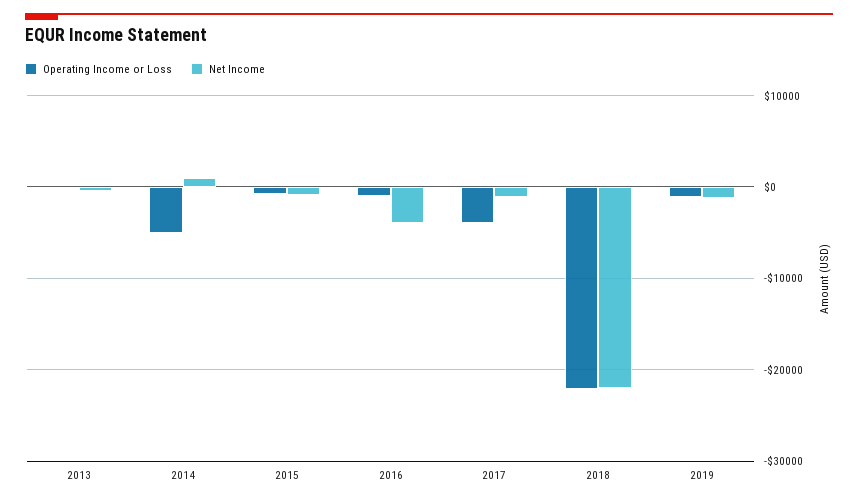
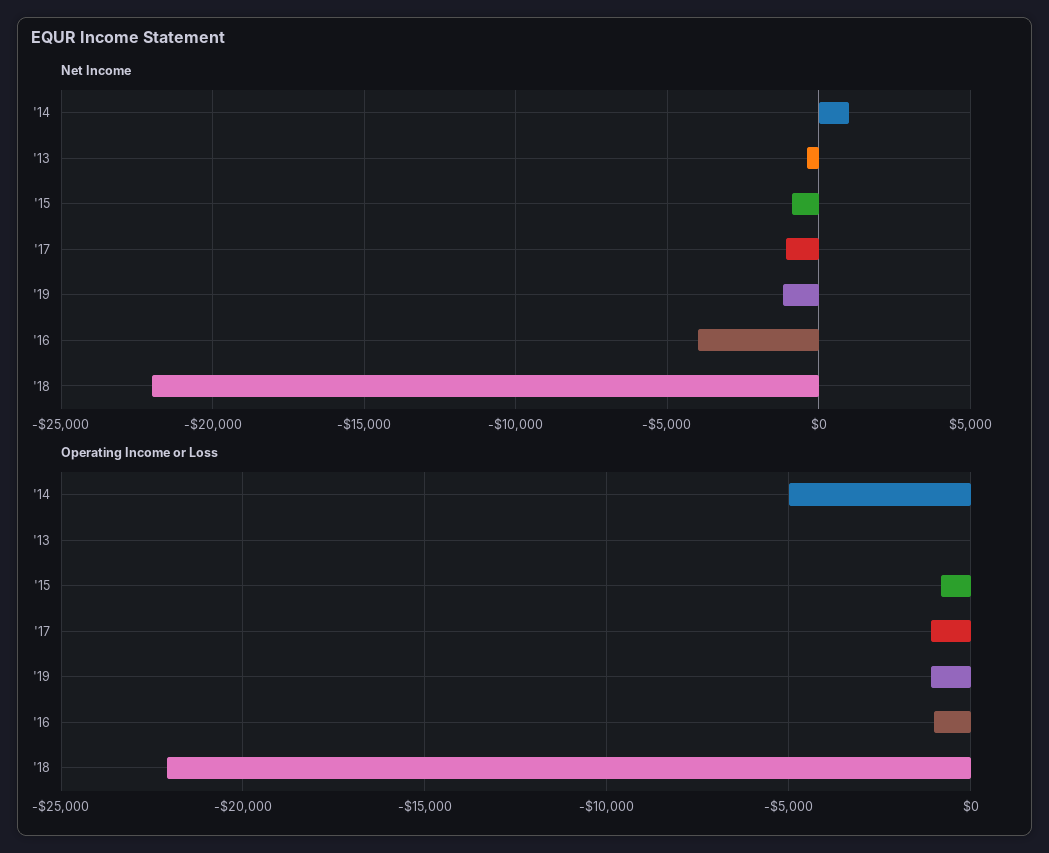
Operating Income or Loss, 2017: -4000 -> -1000

